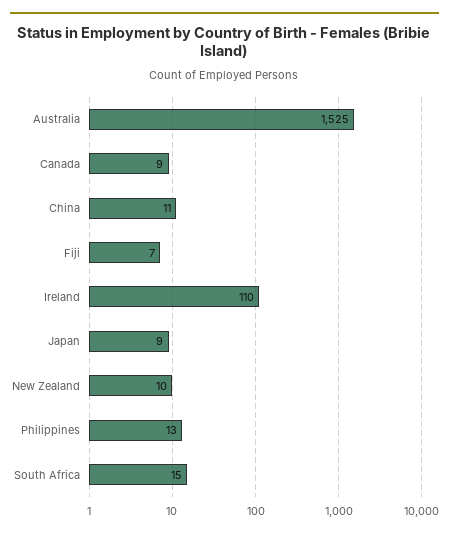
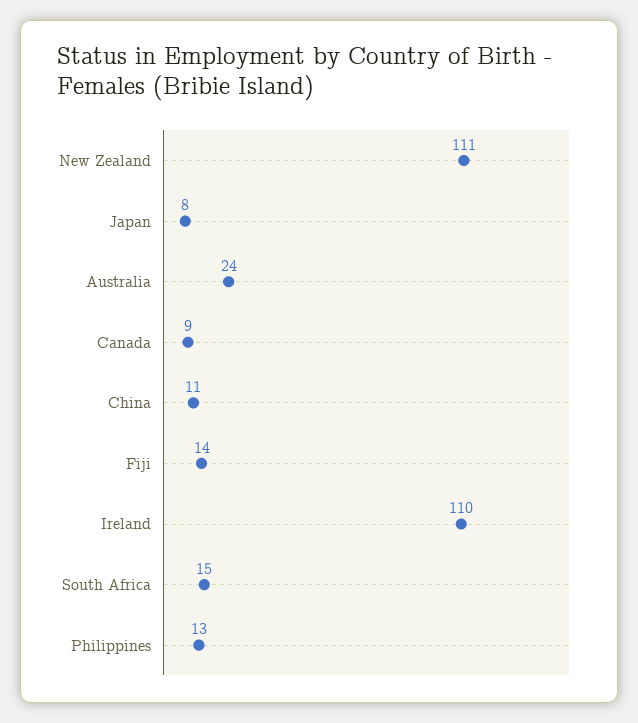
Australia: 1525 -> 24
Fiji: 7 -> 14
Japan: 9 -> 8
New Zealand: 10 -> 111

